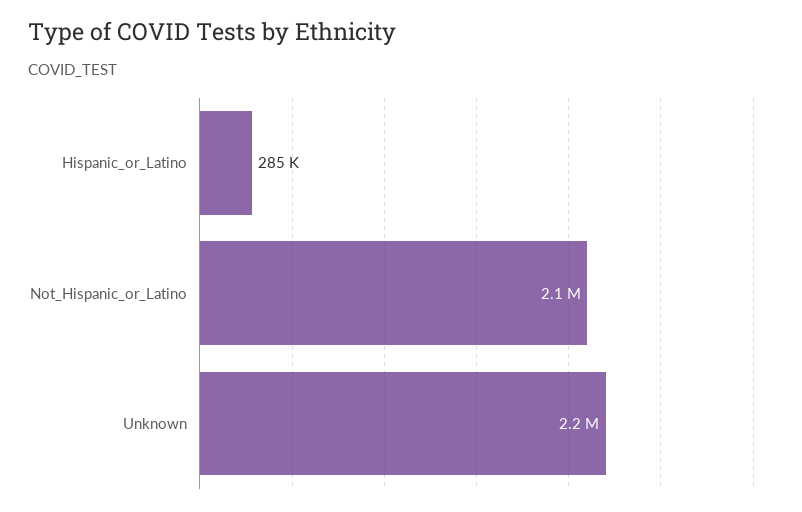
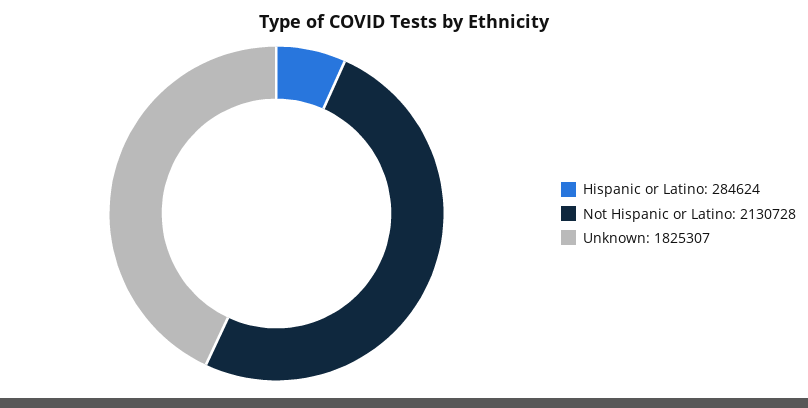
Unknown: 2200000 -> 1825307

